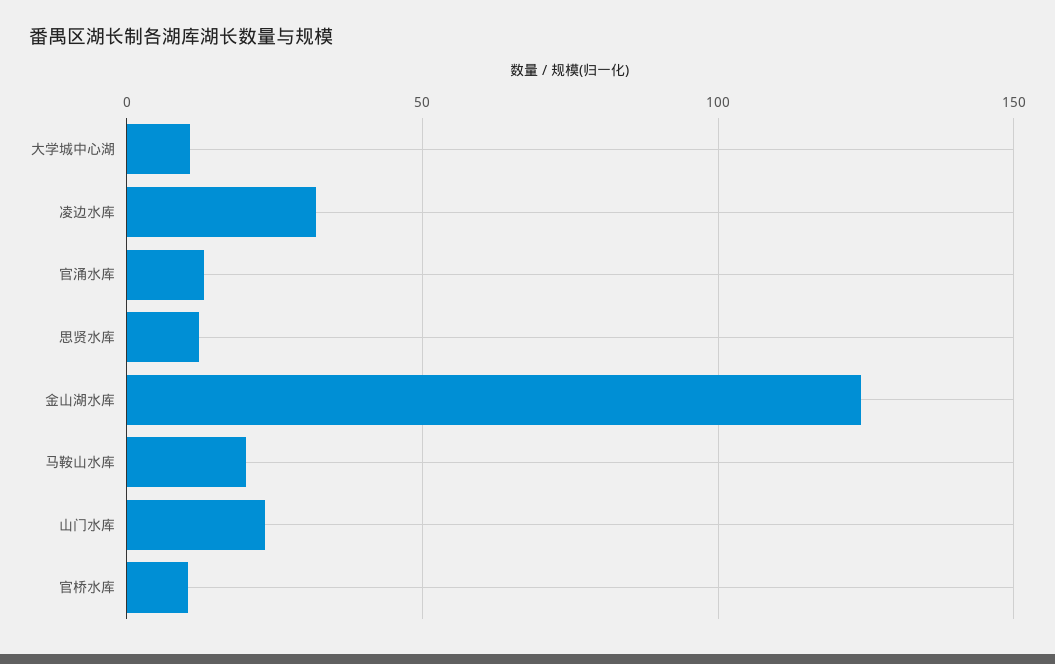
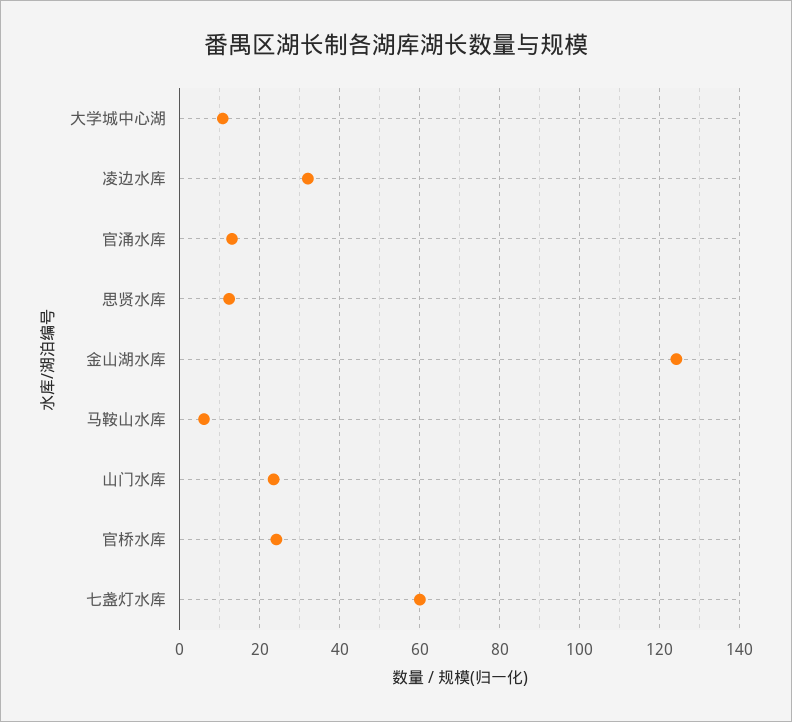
马鞍山水库: 20 -> 6
官桥水库: 10 -> 24
七盏灯水库: none -> 60

